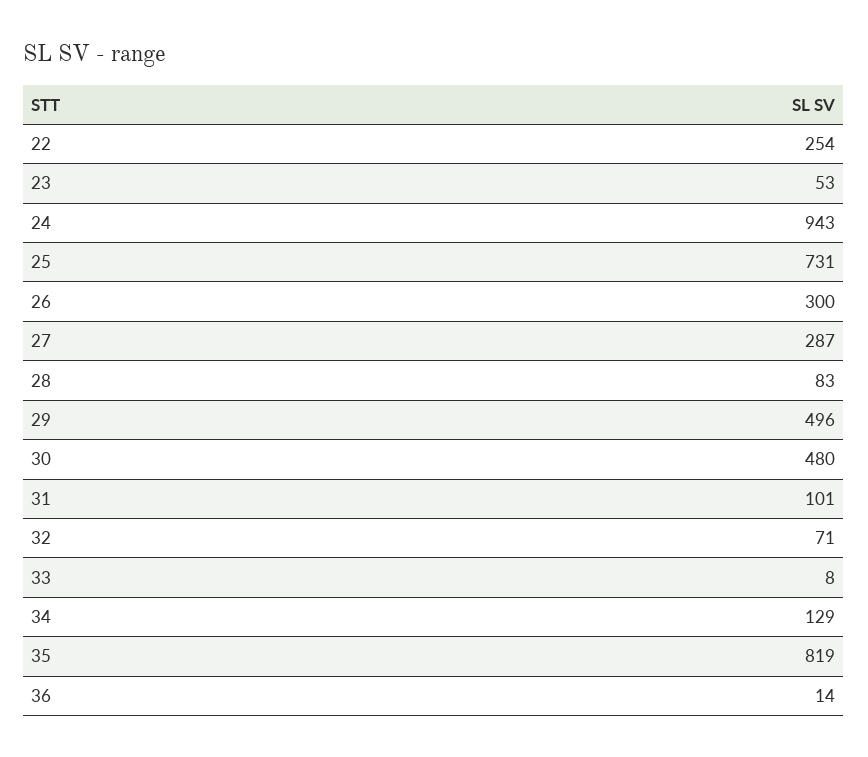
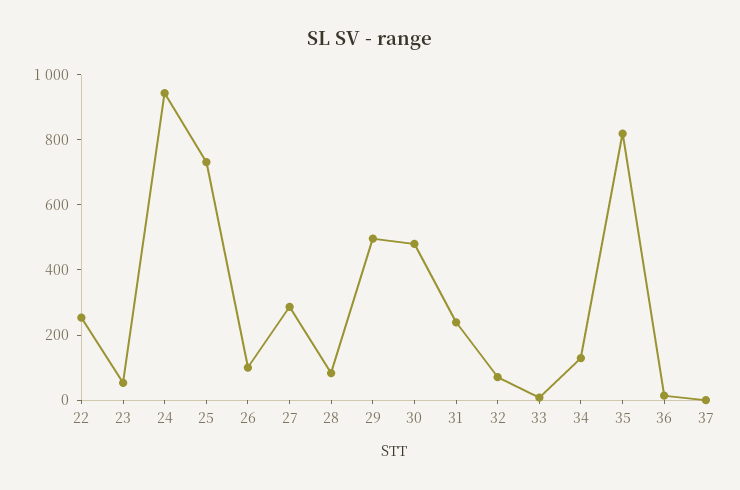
26: 300 -> 100
31: 101 -> 250
37: none -> 0

